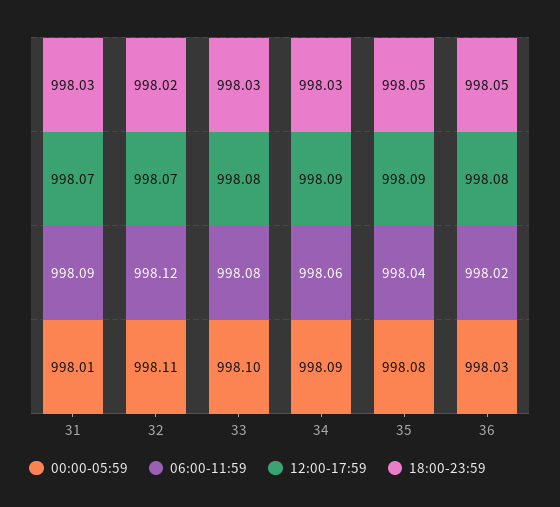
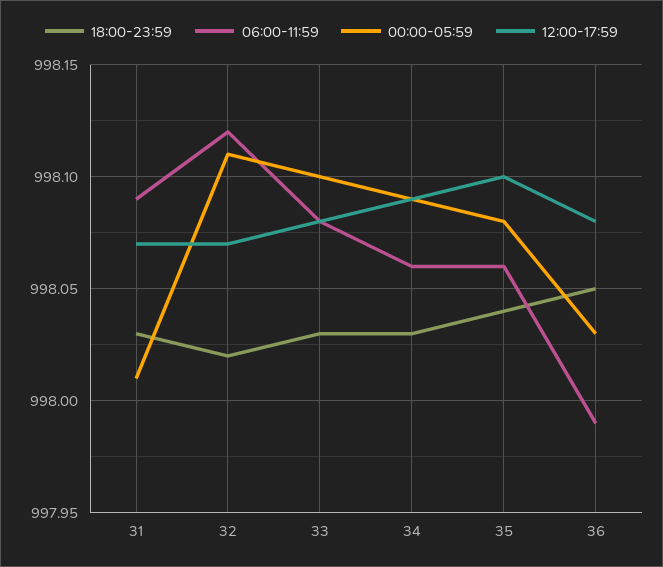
06:00-11:59, 35: 998.04 -> 998.06
12:00-17:59, 35: 998.09 -> 998.1
18:00-23:59, 35: 998.05 -> 998.04
06:00-11:59, 36: 998.02 -> 997.99

